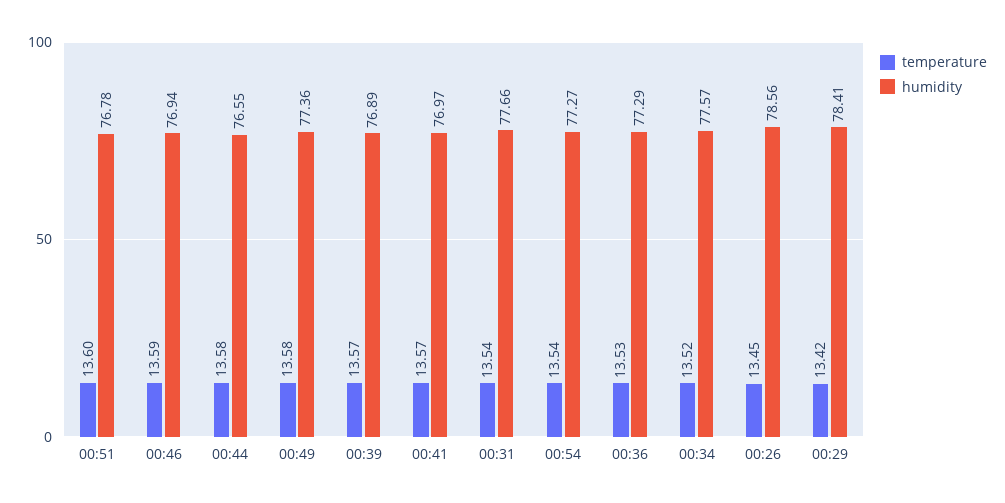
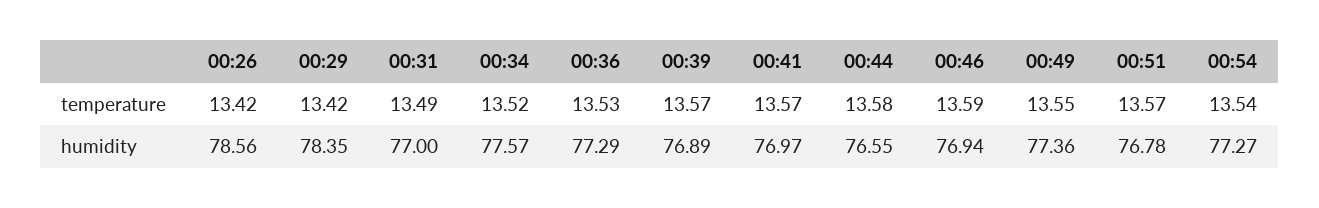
temperature, 00:51: 13.6 -> 13.57
temperature, 00:49: 13.58 -> 13.55
temperature, 00:31: 13.54 -> 13.49
humidity, 00:31: 77.66 -> 77
temperature, 00:26: 13.45 -> 13.42
humidity, 00:29: 78.41 -> 78.35

